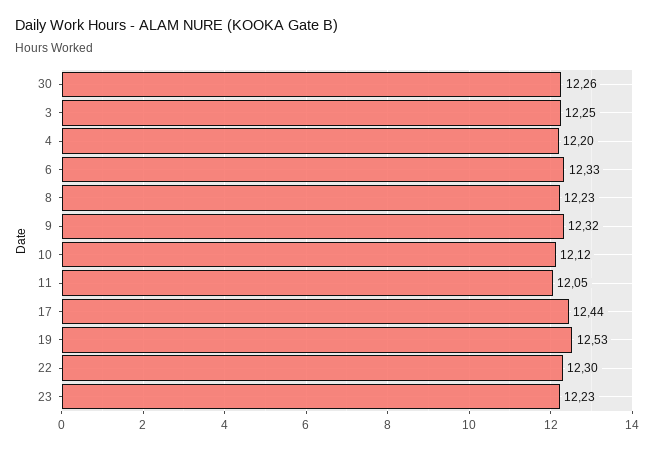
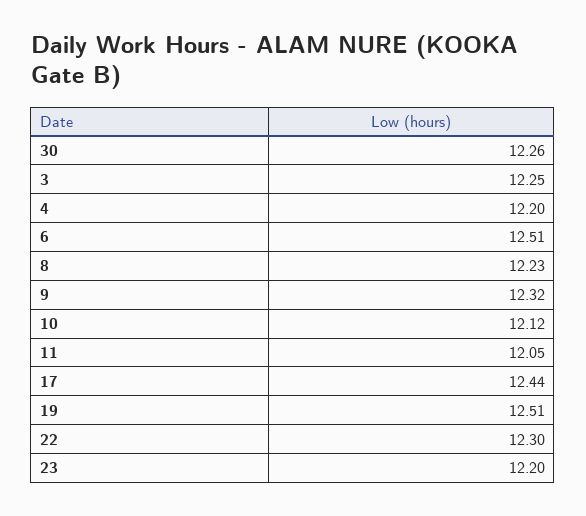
6: 12.33 -> 12.51
19: 12.53 -> 12.51
23: 12.23 -> 12.2

